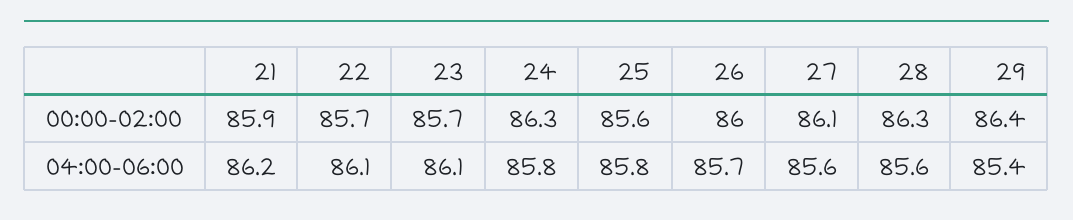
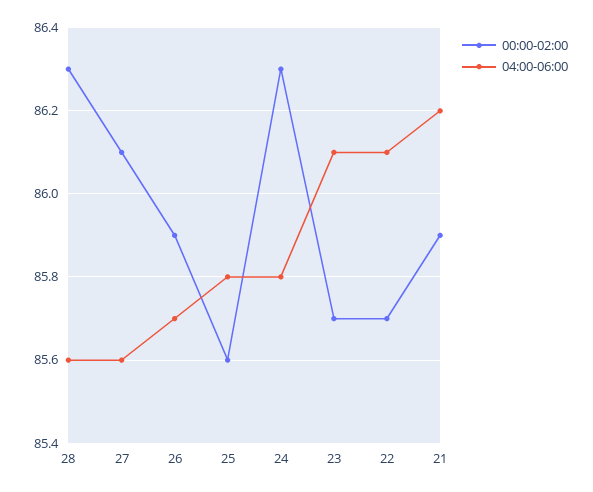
00:00-02:00, 26: 86 -> 85.9
00:00-02:00, 29: 86.4 -> none
04:00-06:00, 29: 85.4 -> none

